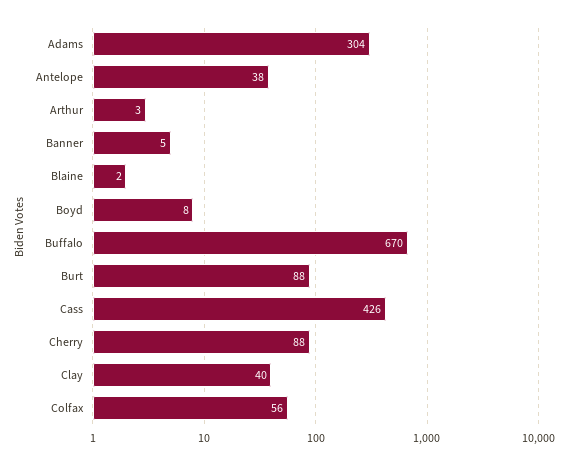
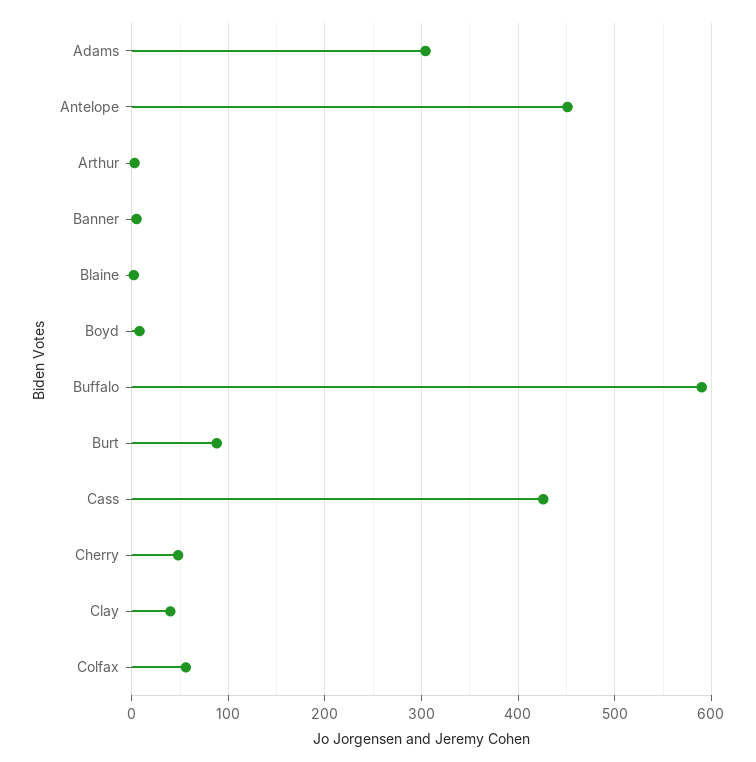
Antelope: 38 -> 450
Buffalo: 670 -> 590
Cherry: 88 -> 50

